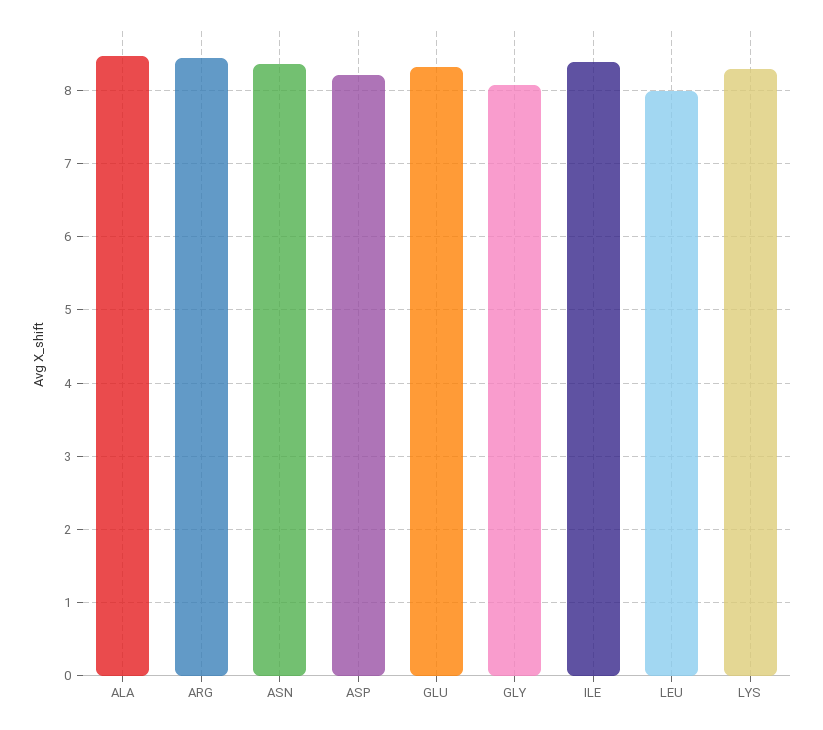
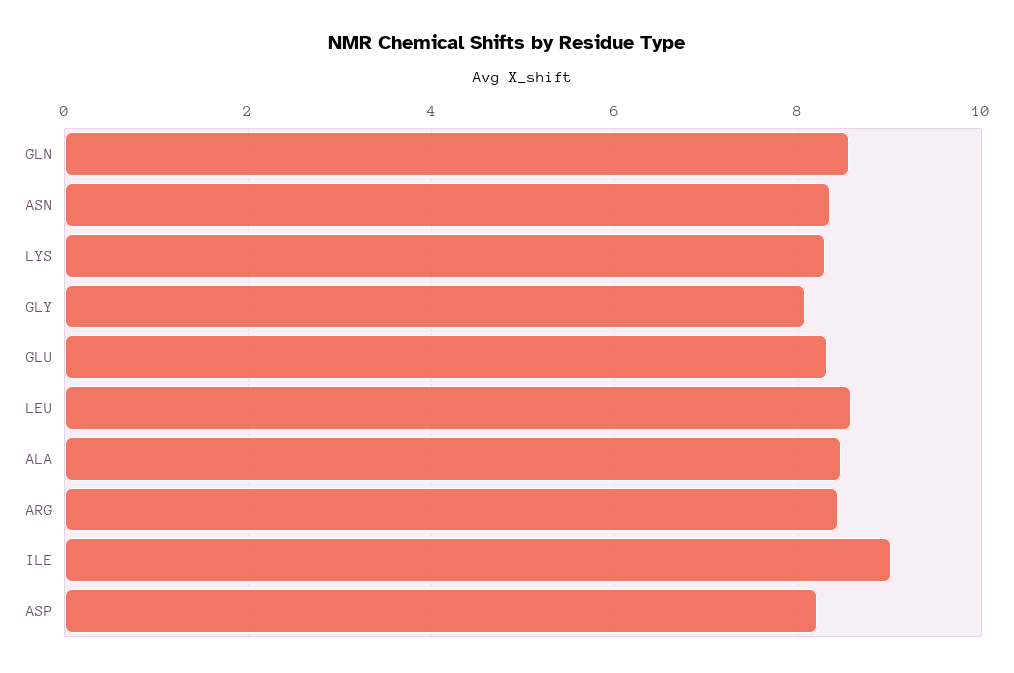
ILE: 8.4 -> 9
LEU: 8 -> 8.6
GLN: none -> 8.6

